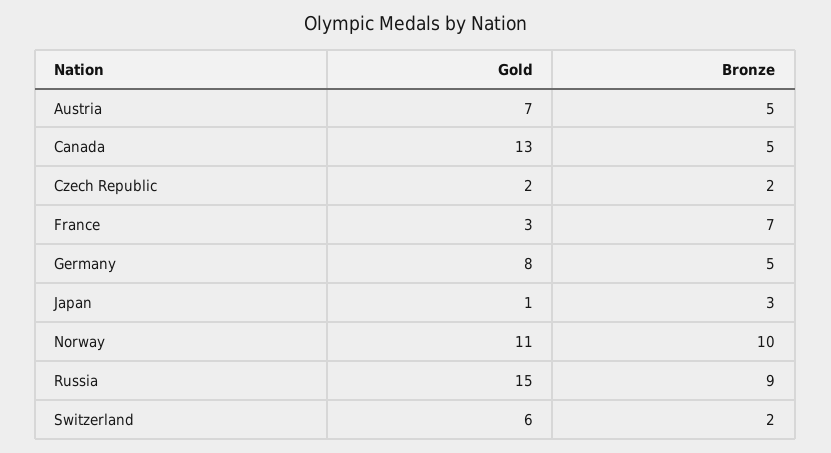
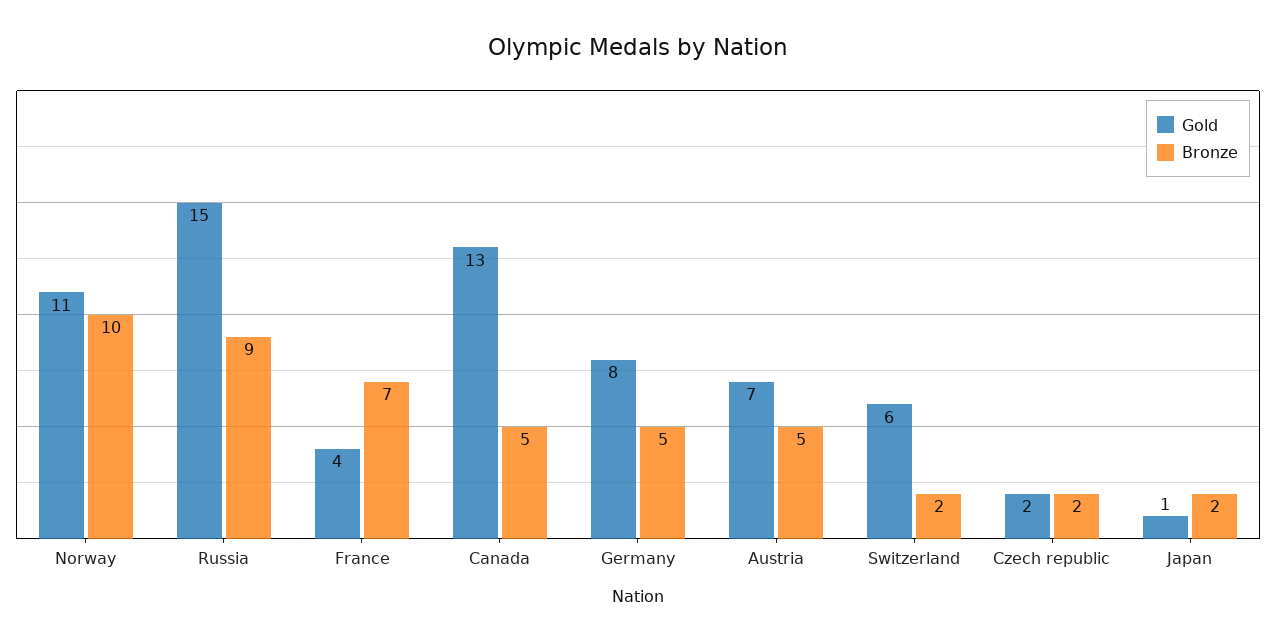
Gold, France: 3 -> 4
Bronze, Japan: 3 -> 2

